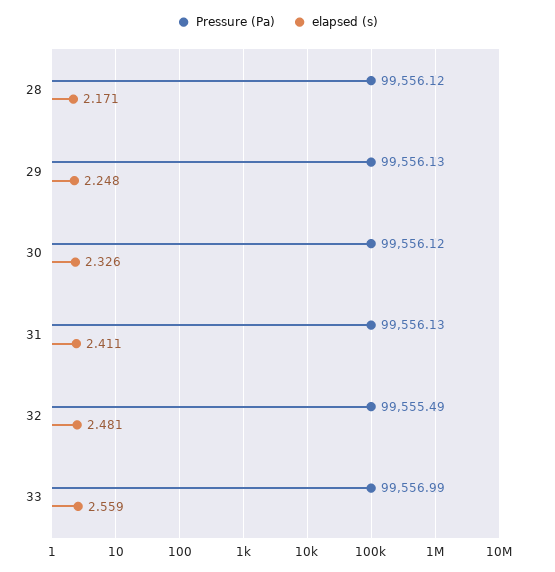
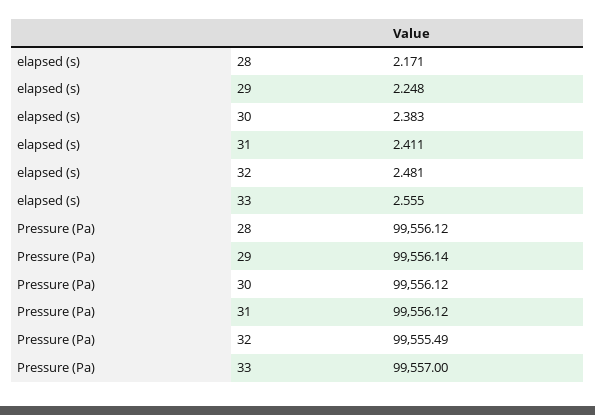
Pressure (Pa), 29: 99556.13 -> 99556.14
elapsed (s), 30: 2.326 -> 2.383
Pressure (Pa), 31: 99556.13 -> 99556.12
Pressure (Pa), 33: 99556.99 -> 99557
elapsed (s), 33: 2.559 -> 2.555

